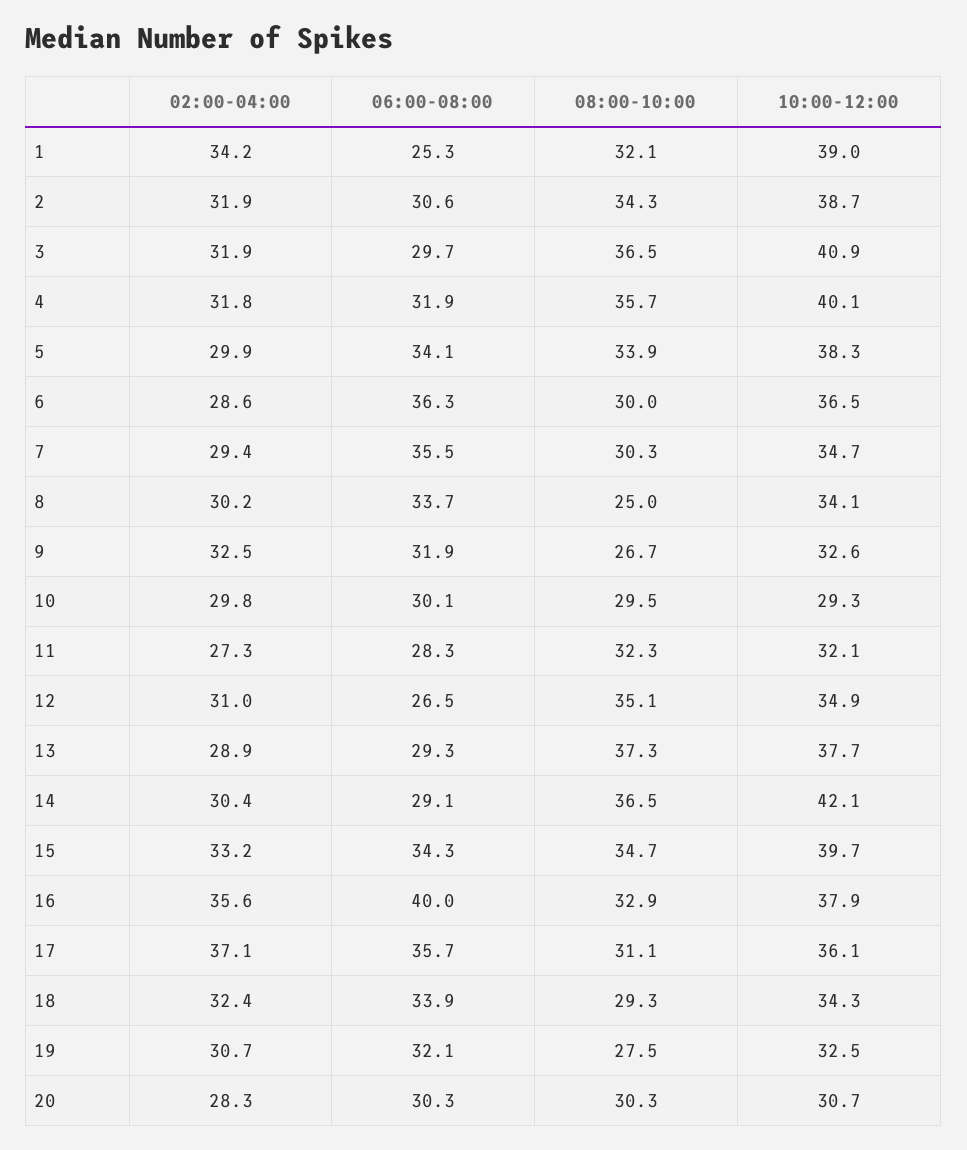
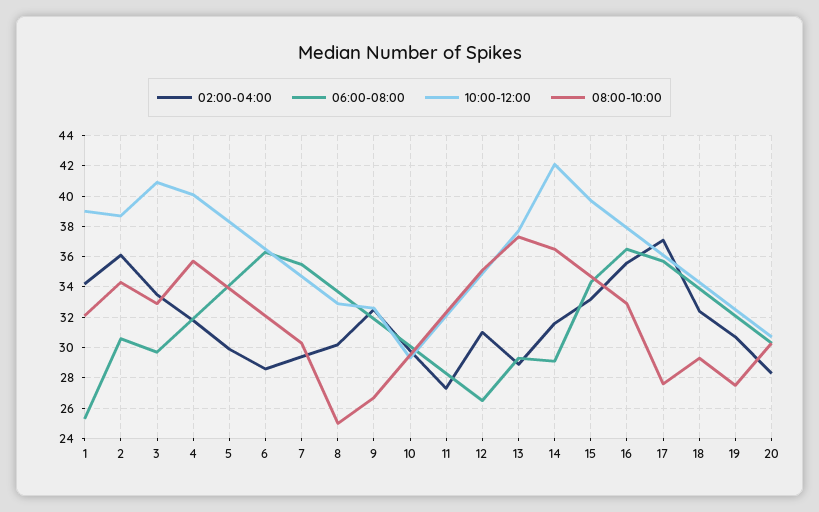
02:00-04:00, 2: 31.9 -> 36
02:00-04:00, 3: 31.9 -> 33.5
08:00-10:00, 3: 36.5 -> 33
08:00-10:00, 6: 30 -> 32
10:00-12:00, 8: 34.1 -> 33
02:00-04:00, 14: 30.4 -> 31.5
06:00-08:00, 16: 40 -> 36.5
08:00-10:00, 17: 31.1 -> 27.5

